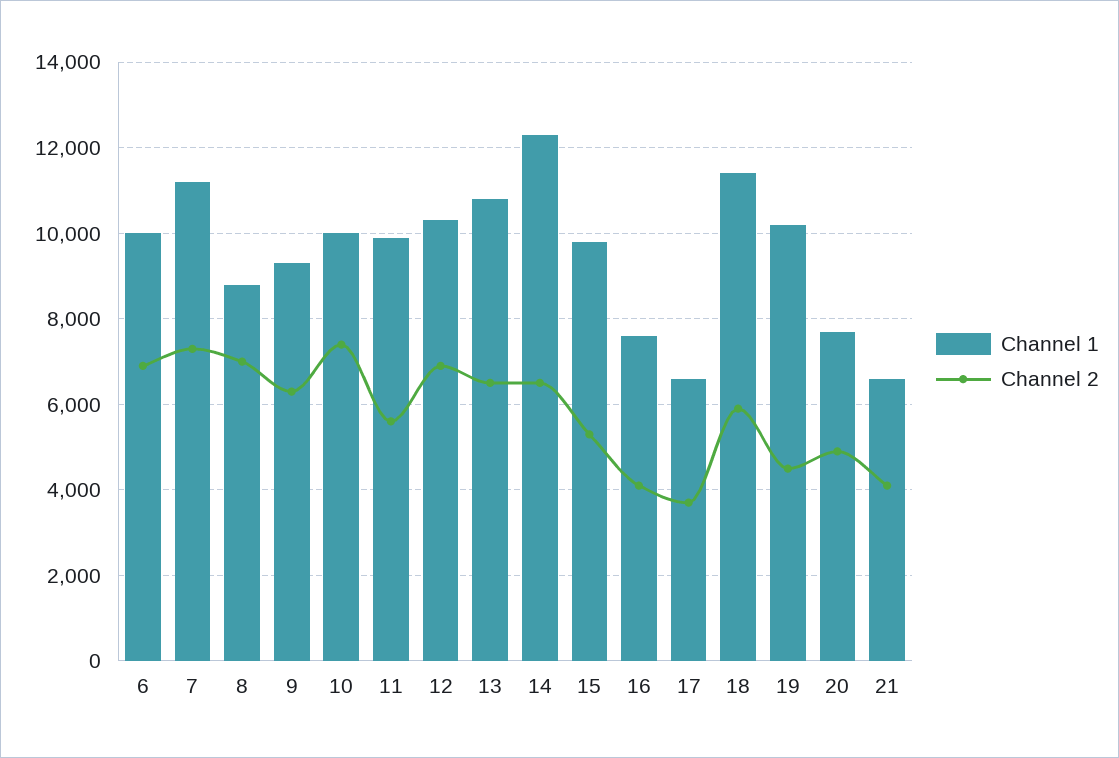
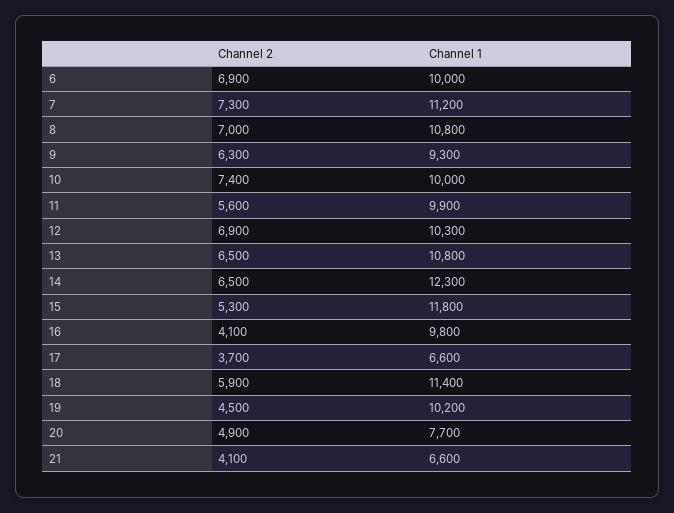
Channel 1, 8: 8800 -> 10800
Channel 1, 15: 9800 -> 11800
Channel 1, 16: 7600 -> 9800

